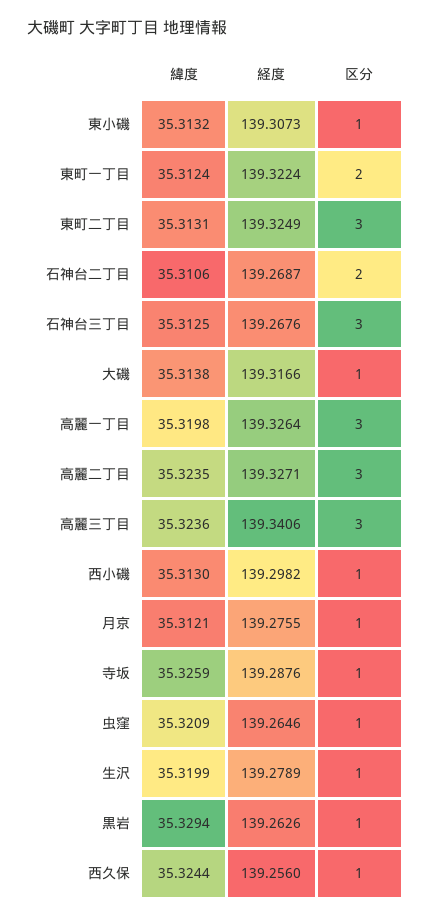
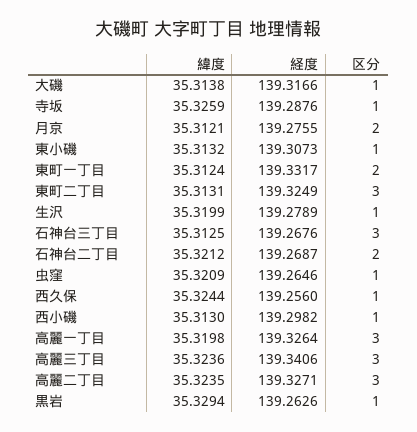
経度, 東町一丁目: 139.3224 -> 139.3317
緯度, 石神台二丁目: 35.3106 -> 35.3212
区分, 月京: 1 -> 2

